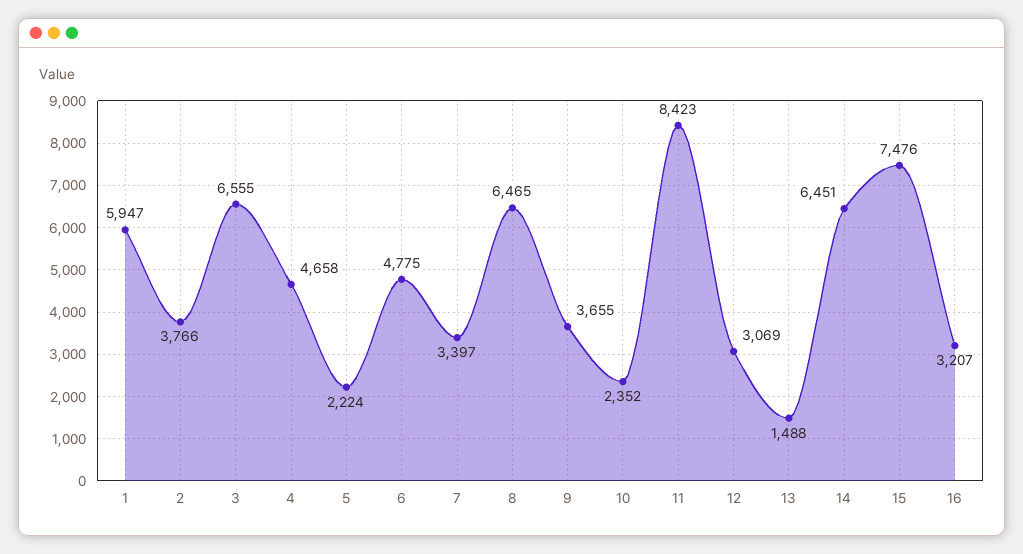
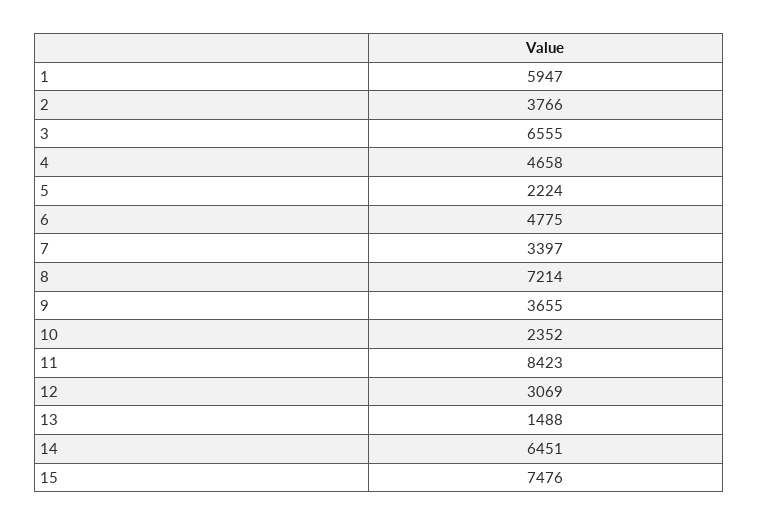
8: 6465 -> 7214
16: 3207 -> none

